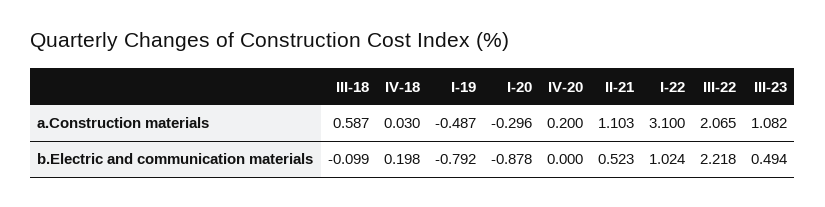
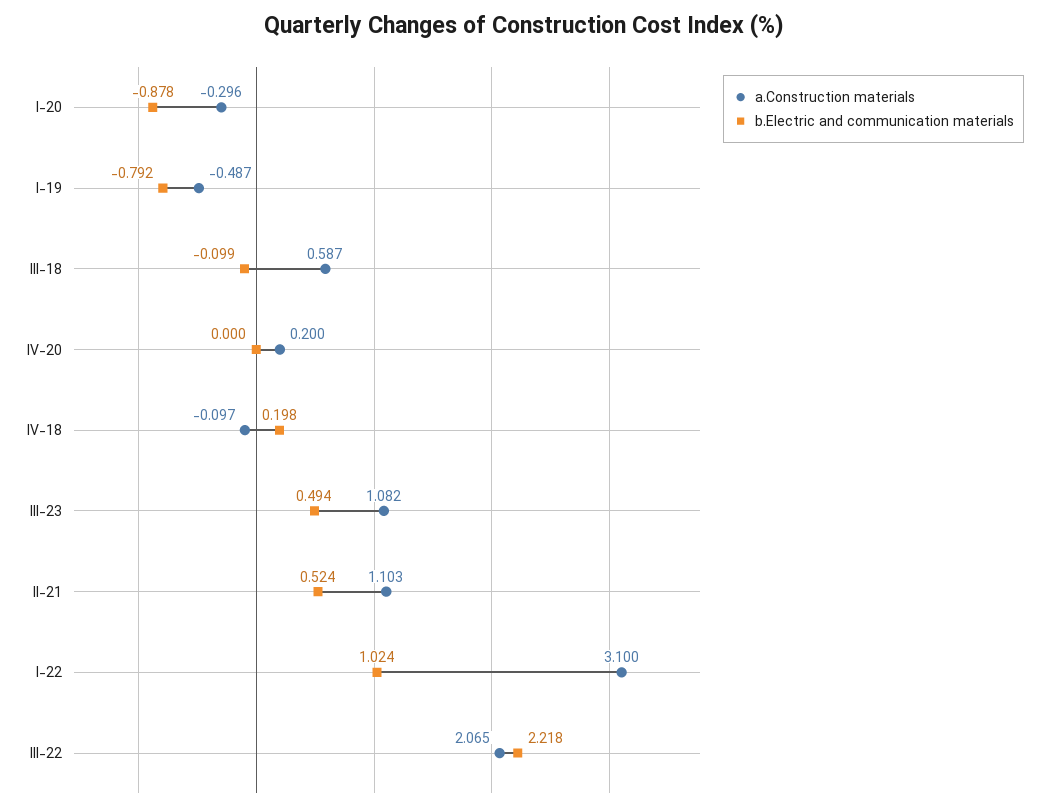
a.Construction materials, IV-18: 0.03 -> -0.097
b.Electric and communication materials, II-21: 0.523 -> 0.524

